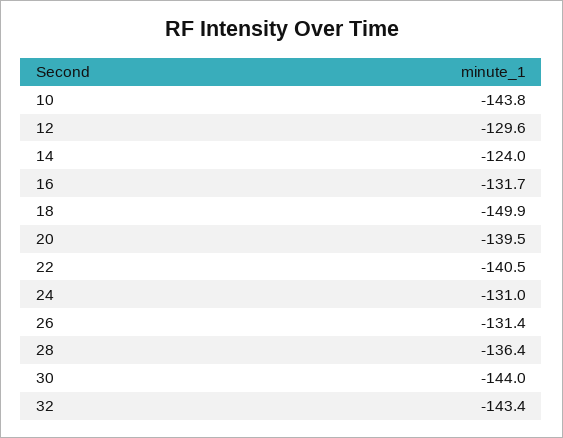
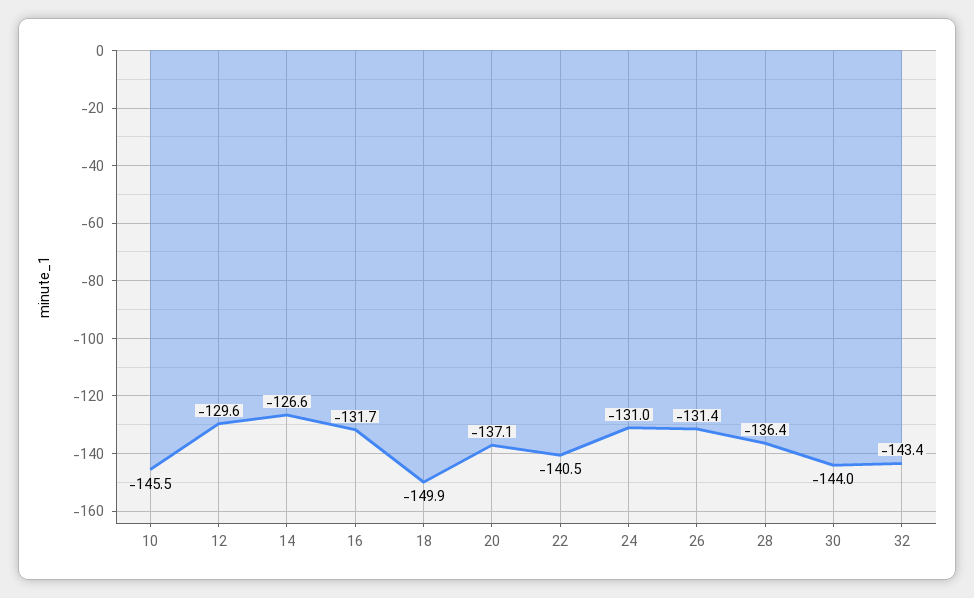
10: -143.8 -> -145.5
14: -124 -> -126.6
20: -139.5 -> -137.1

